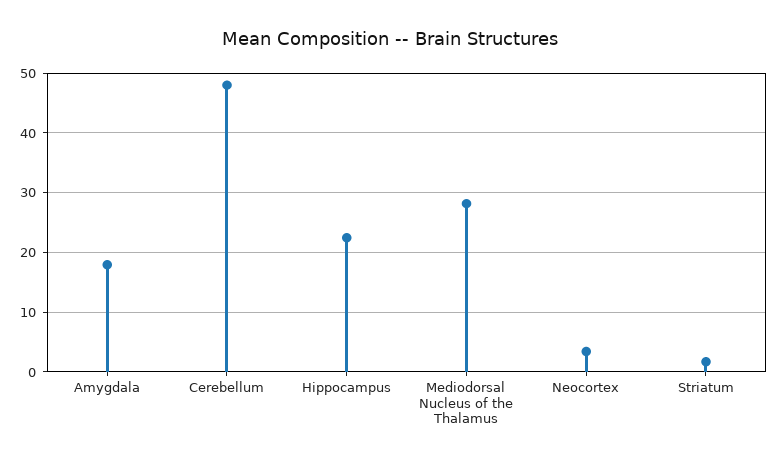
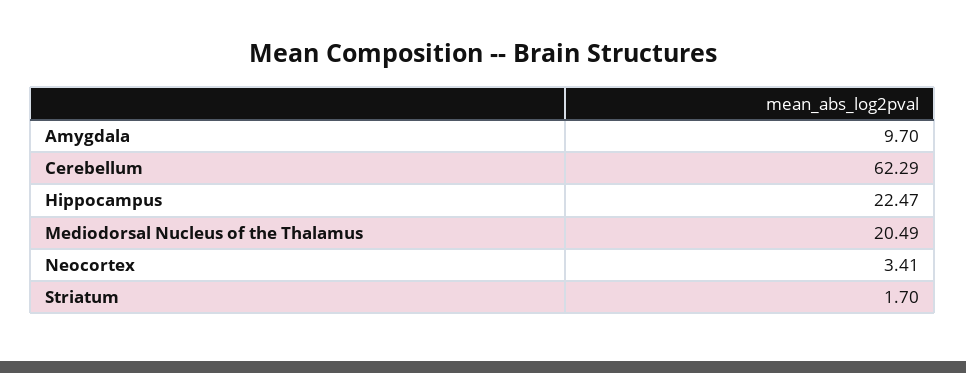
Amygdala: 18 -> 9.7
Cerebellum: 48 -> 62.29
Mediodorsal Nucleus of the Thalamus: 28 -> 20.49

